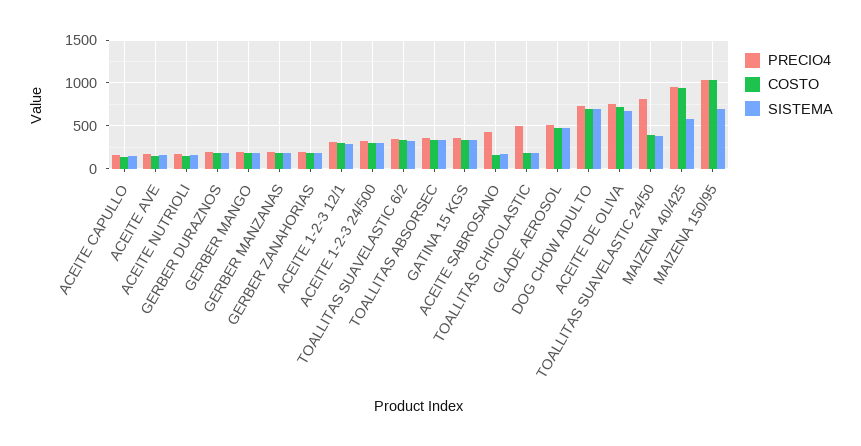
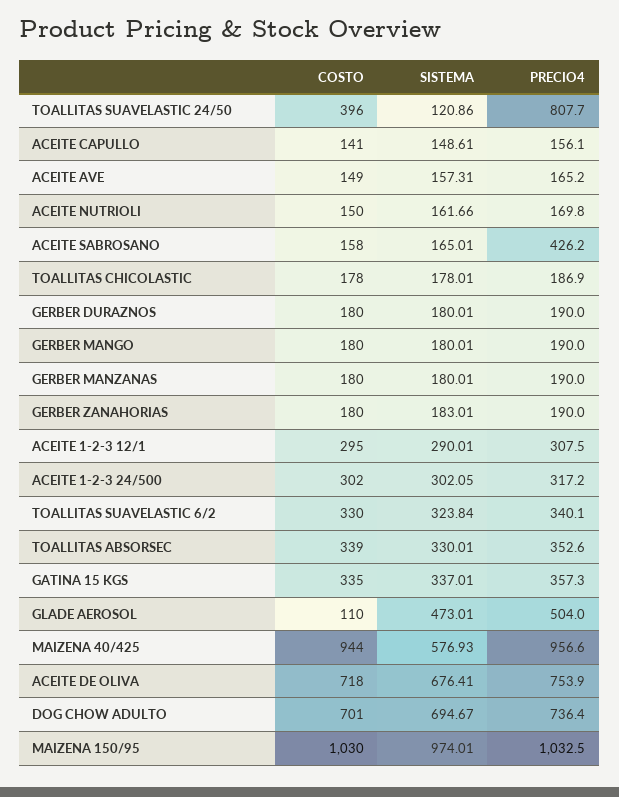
PRECIO4, TOALLITAS CHICOLASTIC: 500 -> 186.9
COSTO, GLADE AEROSOL: 500 -> 110
SISTEMA, TOALLITAS SUAVELASTIC 24/50: 400 -> 120.86
SISTEMA, MAIZENA 150/95: 700 -> 974.01

